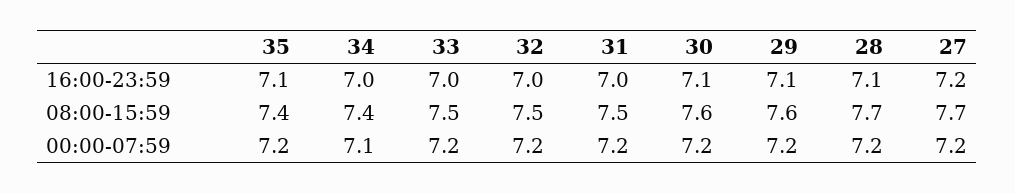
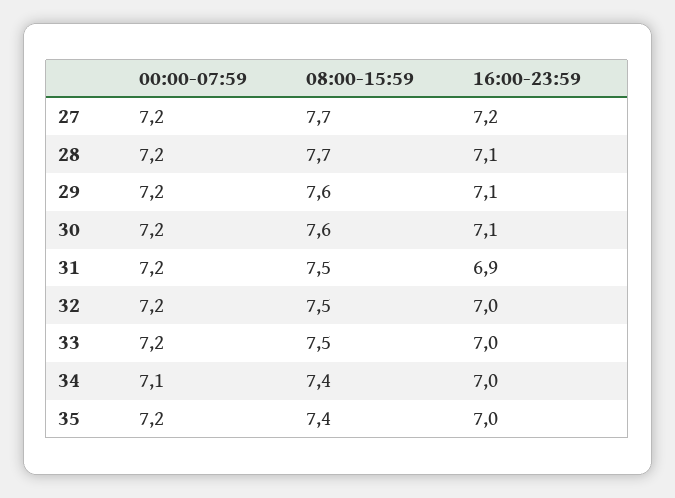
35, 16:00-23:59: 7.1 -> 7
31, 16:00-23:59: 7 -> 6.9

